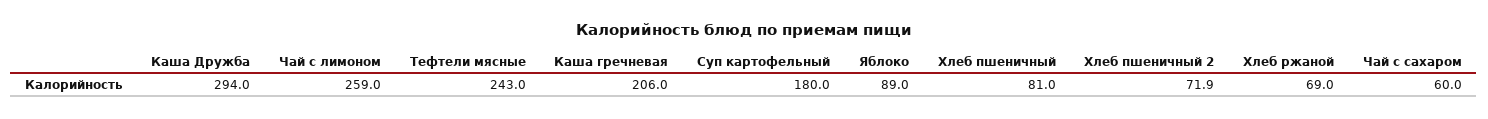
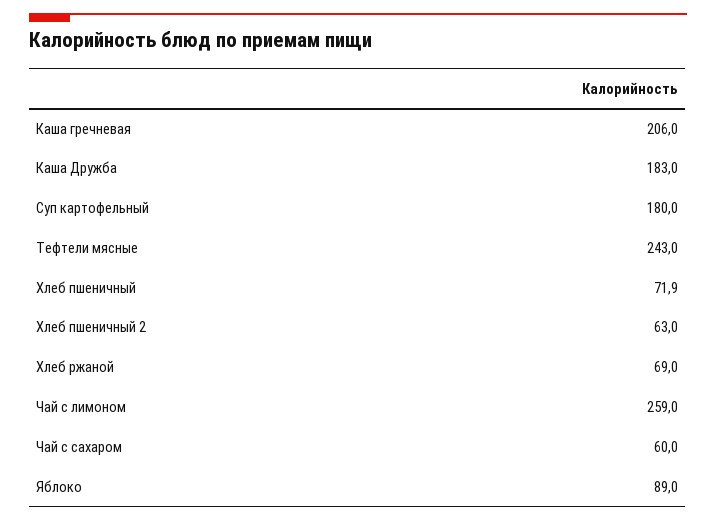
Каша Дружба: 294 -> 183
Хлеб пшеничный: 81 -> 71.9
Хлеб пшеничный 2: 71.9 -> 63

